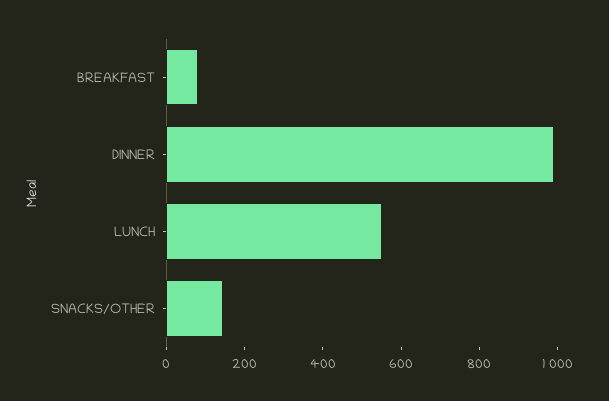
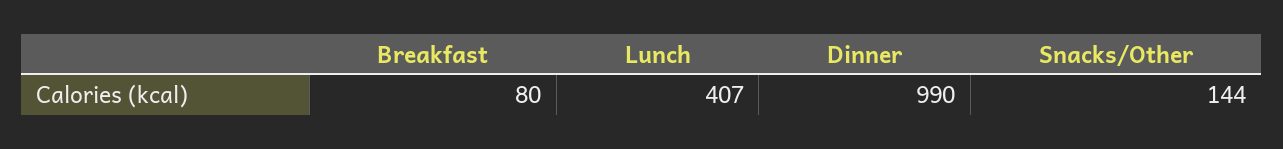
LUNCH: 550 -> 407

